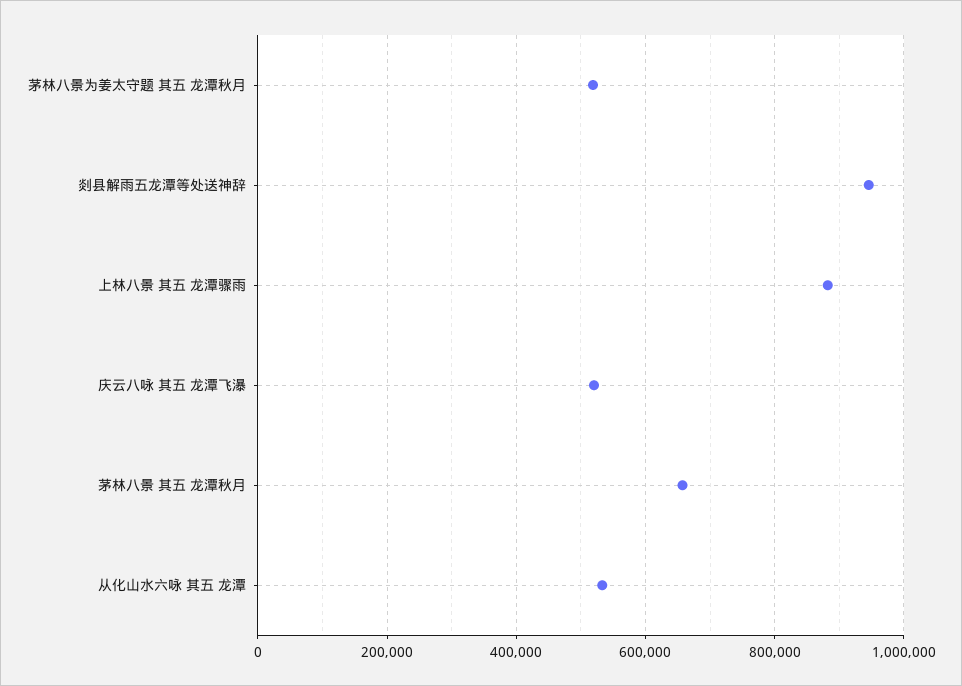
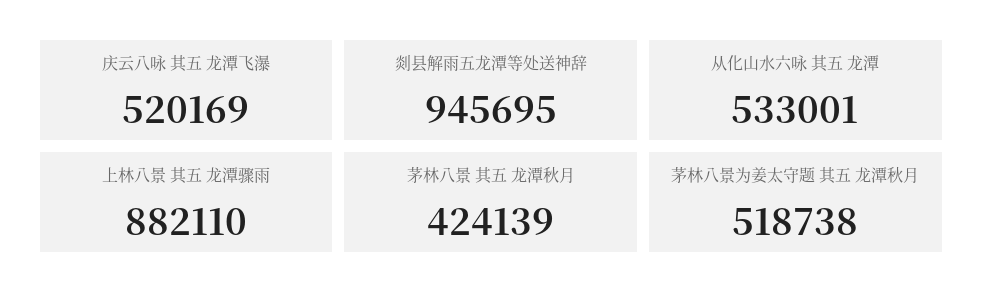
茅林八景 其五 龙潭秋月: 660000 -> 424139

